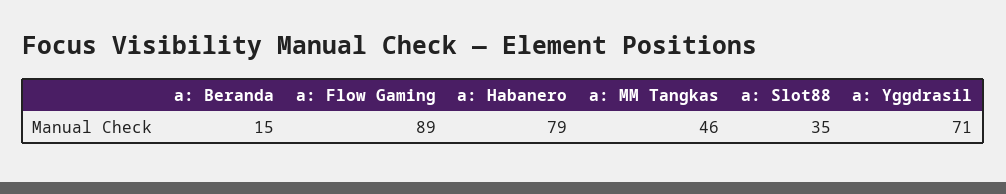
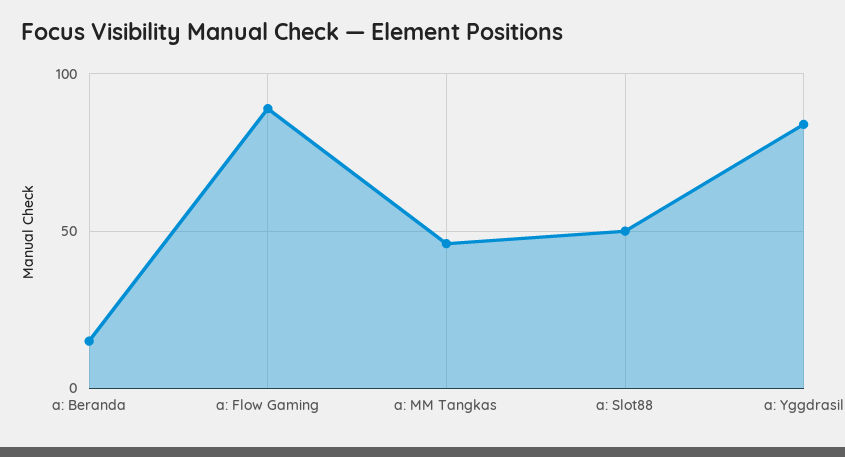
a: Habanero: 79 -> none
a: Slot88: 35 -> 50
a: Yggdrasil: 71 -> 85

